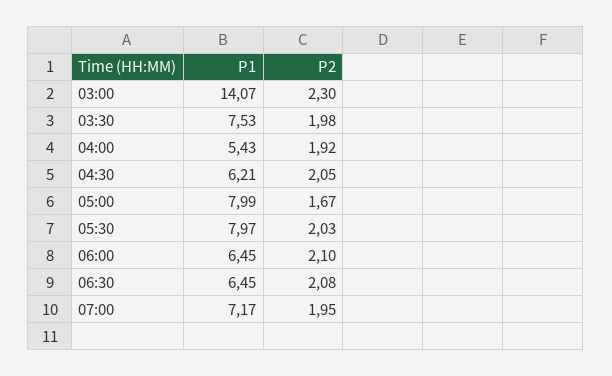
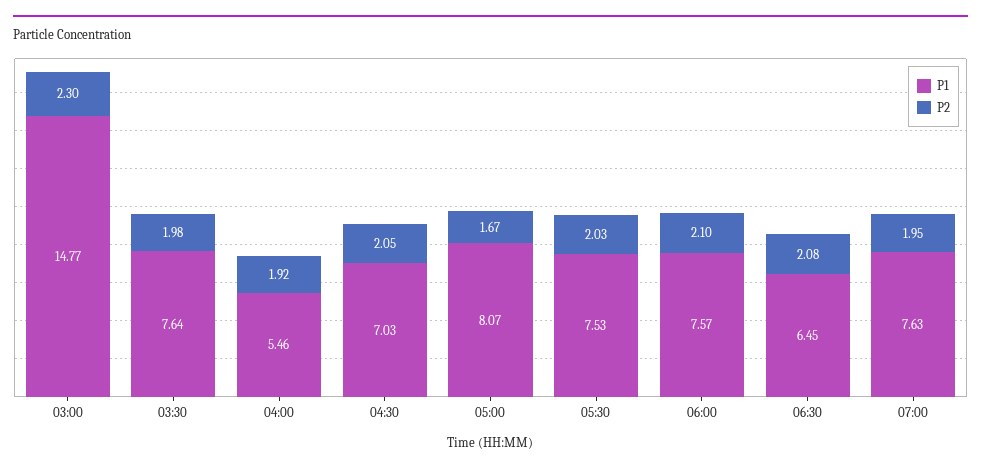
P1, 03:00: 14.07 -> 14.77
P1, 03:30: 7.53 -> 7.64
P1, 04:00: 5.43 -> 5.46
P1, 04:30: 6.21 -> 7.03
P1, 05:00: 7.99 -> 8.07
P1, 05:30: 7.97 -> 7.53
P1, 06:00: 6.45 -> 7.57
P1, 07:00: 7.17 -> 7.63

